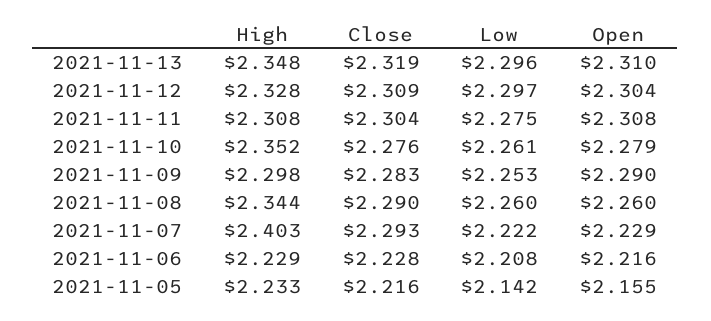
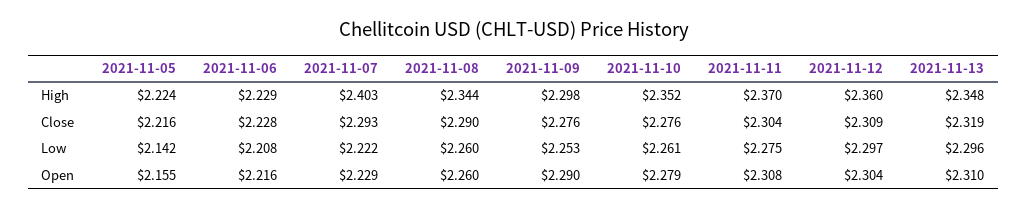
High, 2021-11-12: 2.328 -> 2.36
High, 2021-11-11: 2.308 -> 2.37
Close, 2021-11-09: 2.283 -> 2.276
High, 2021-11-05: 2.233 -> 2.224

